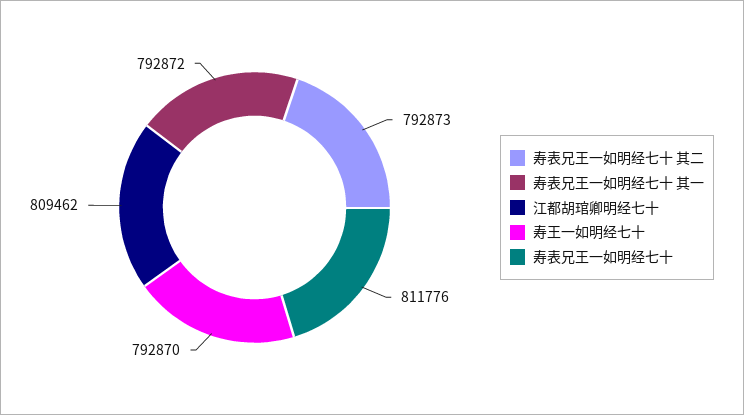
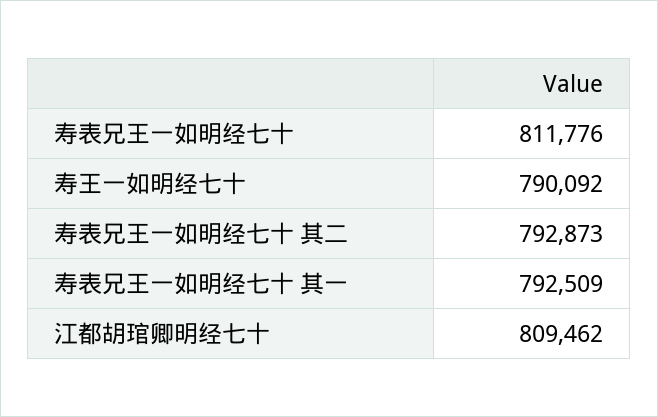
寿表兄王一如明经七十 其一: 792872 -> 792509
寿王一如明经七十: 792870 -> 790092

